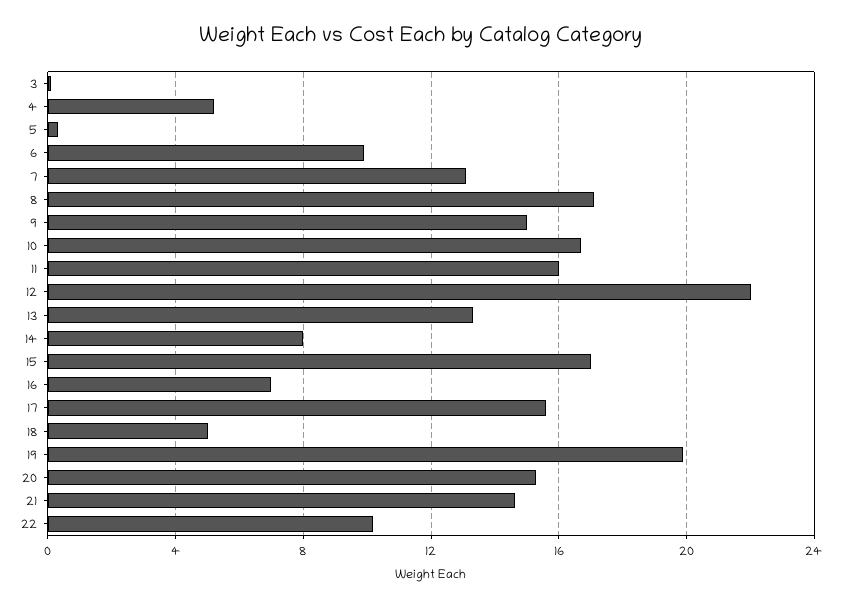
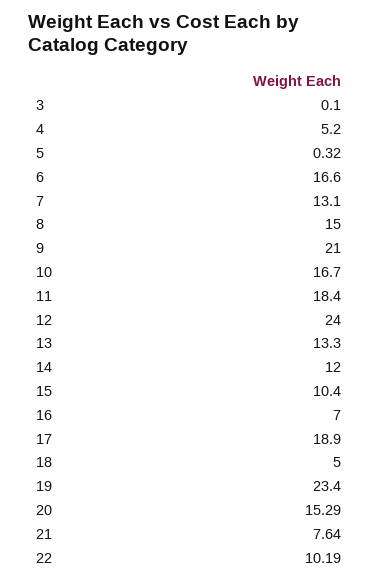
6: 10 -> 16.6
8: 17 -> 15
9: 15 -> 21
11: 16 -> 18.4
12: 22 -> 24
14: 8 -> 12
15: 17 -> 10.4
17: 15.5 -> 18.9
19: 20 -> 23.4
21: 14.5 -> 7.64

